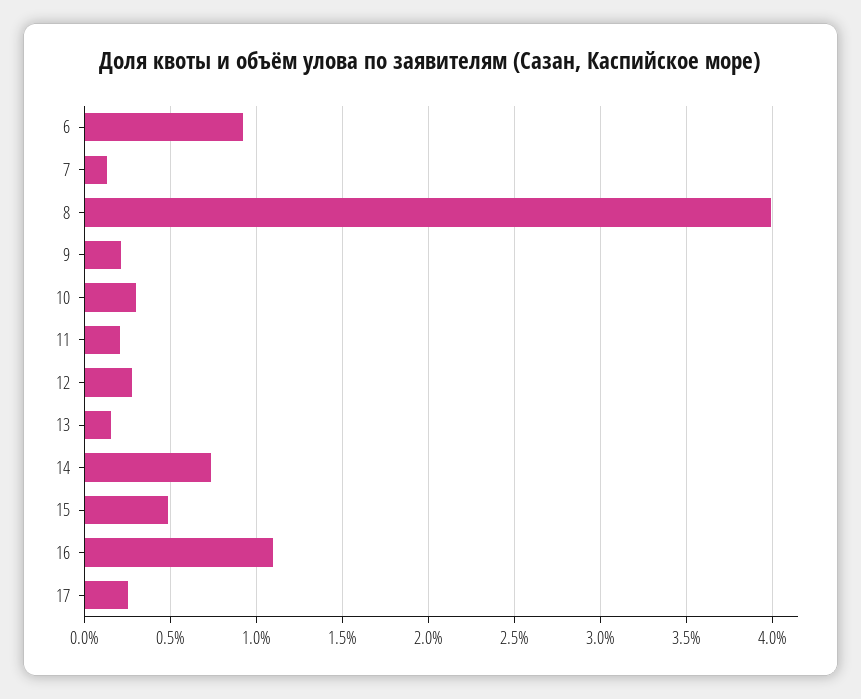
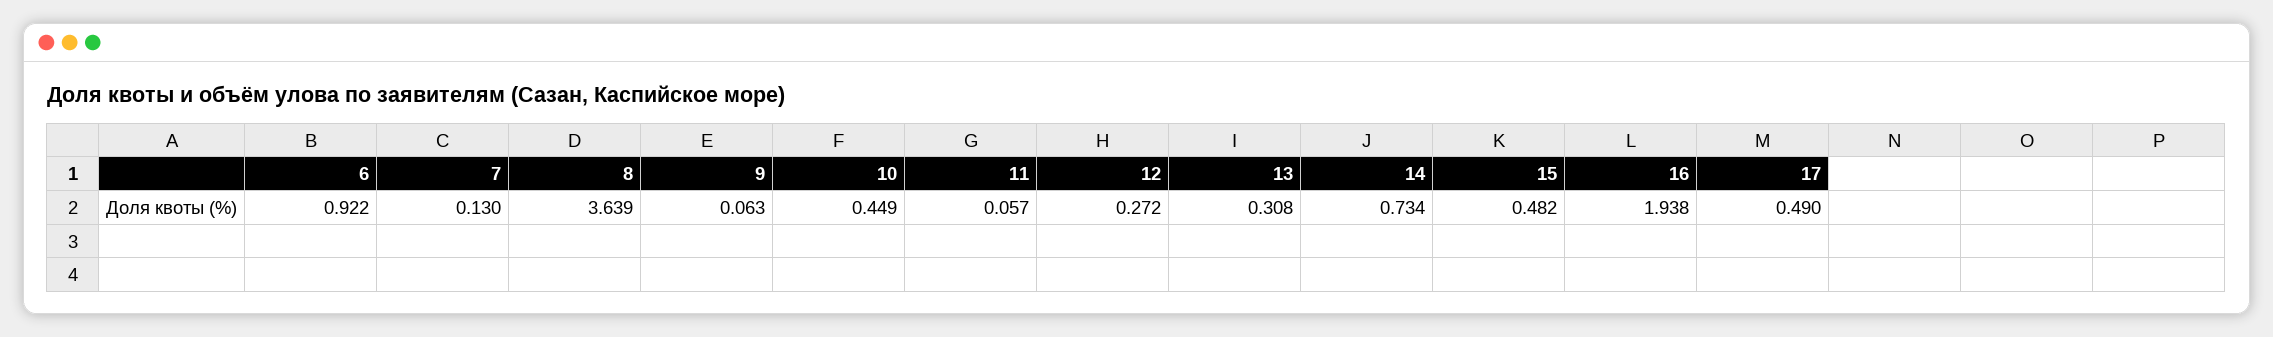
8: 4 -> 3.639
9: 0.2 -> 0.063
10: 0.3 -> 0.449
11: 0.2 -> 0.057
13: 0.15 -> 0.308
16: 1.1 -> 1.938
17: 0.25 -> 0.49

